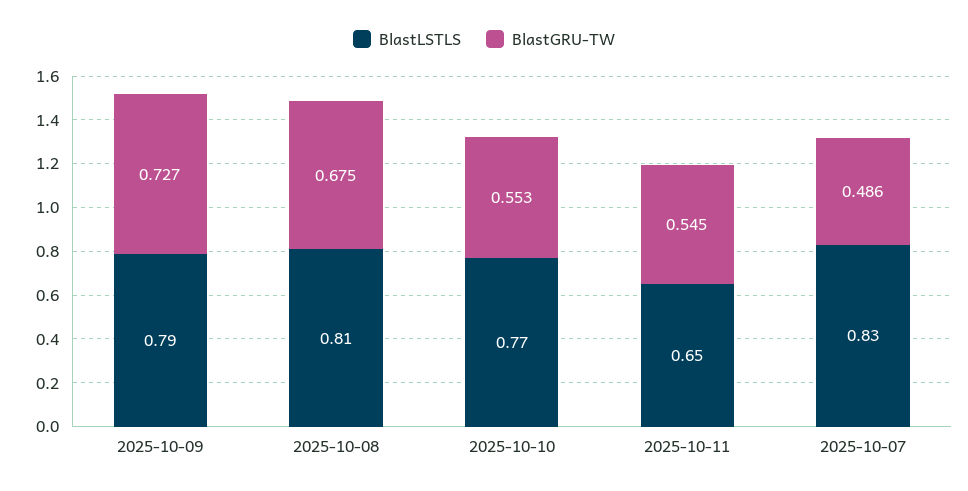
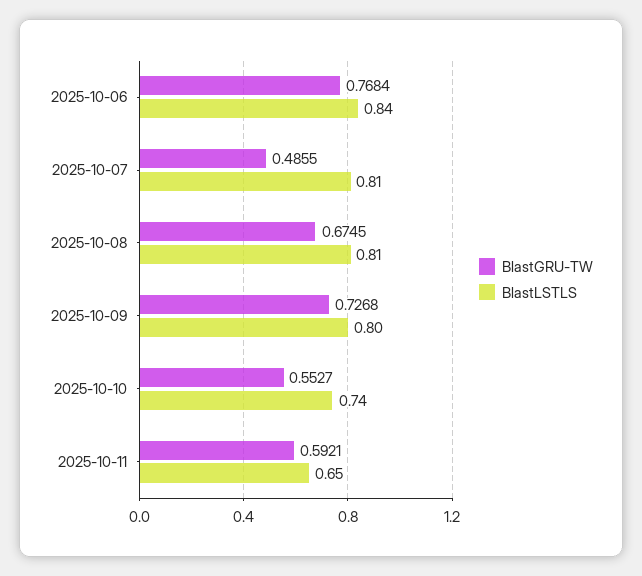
BlastLSTLS, 2025-10-09: 0.79 -> 0.8
BlastLSTLS, 2025-10-10: 0.77 -> 0.74
BlastGRU-TW, 2025-10-11: 0.545 -> 0.5921
BlastLSTLS, 2025-10-07: 0.83 -> 0.81
BlastGRU-TW, 2025-10-06: none -> 0.7684
BlastLSTLS, 2025-10-06: none -> 0.84

